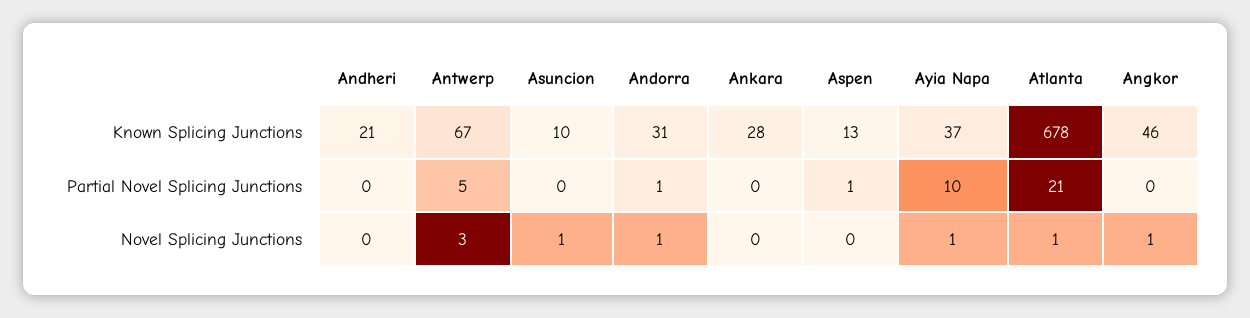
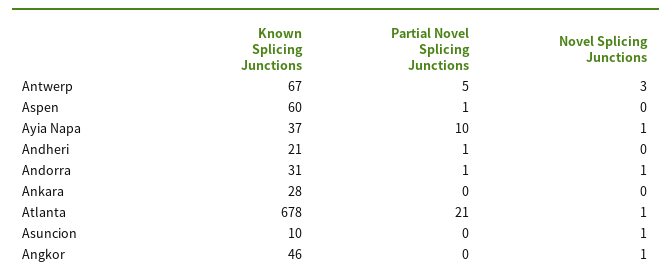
Aspen, Known Splicing Junctions: 13 -> 60
Andheri, Partial Novel Splicing Junctions: 0 -> 1

